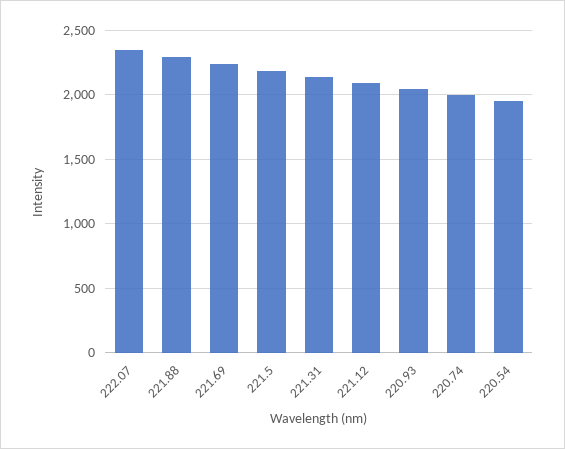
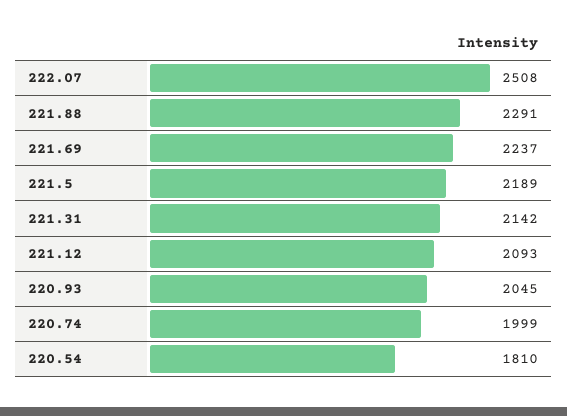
222.07: 2350 -> 2508
220.54: 1950 -> 1810

